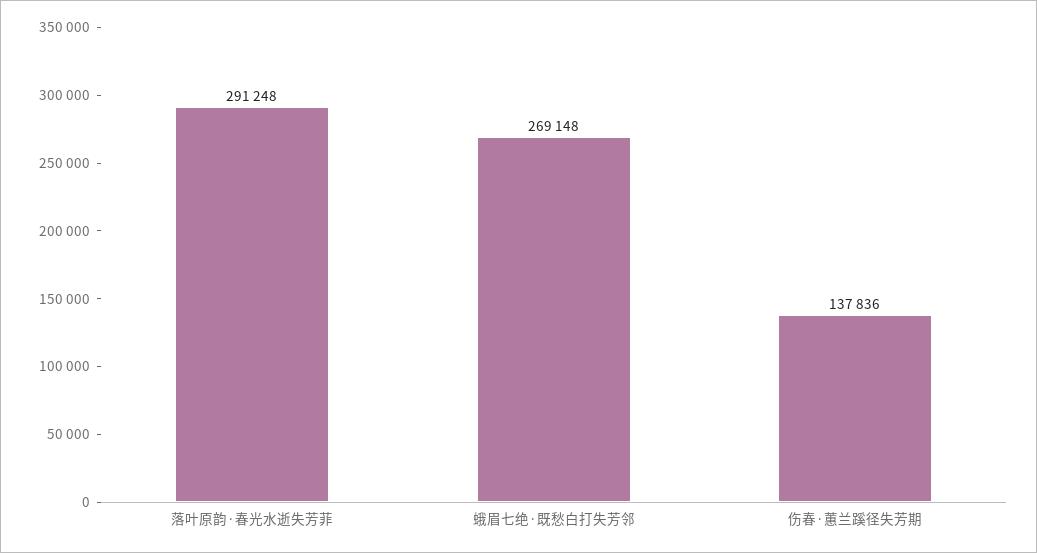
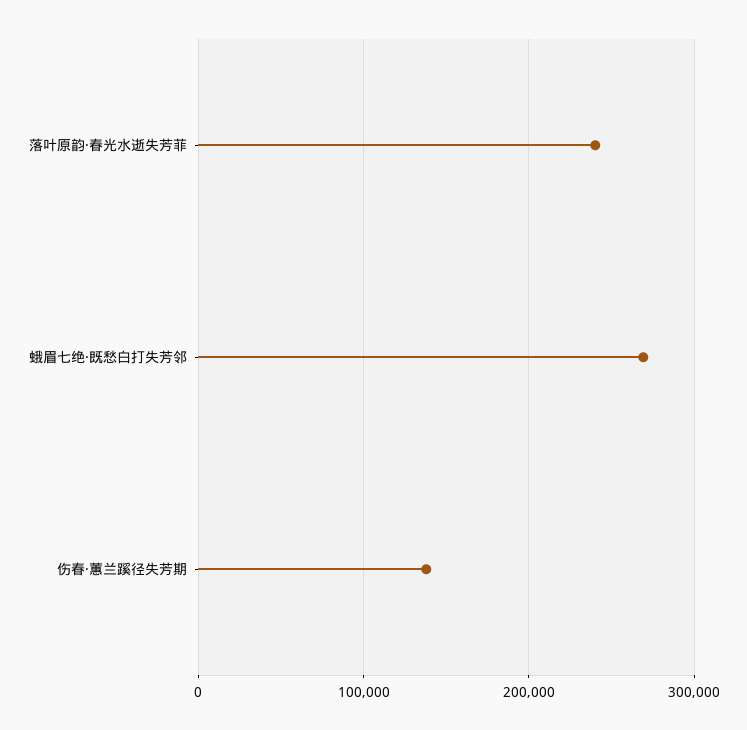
落叶原韵·春光水逝失芳菲: 291248 -> 240000

